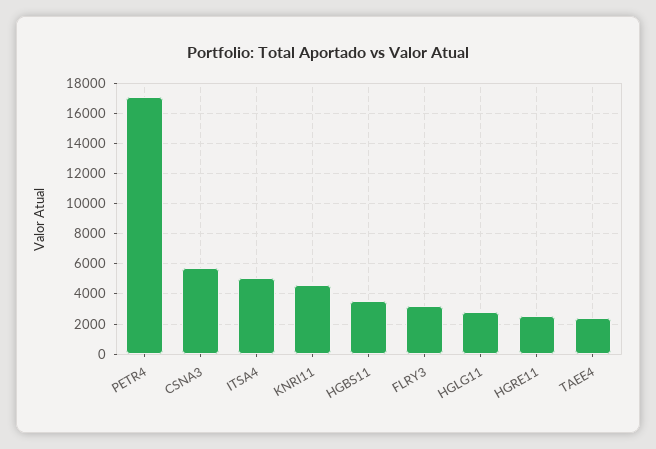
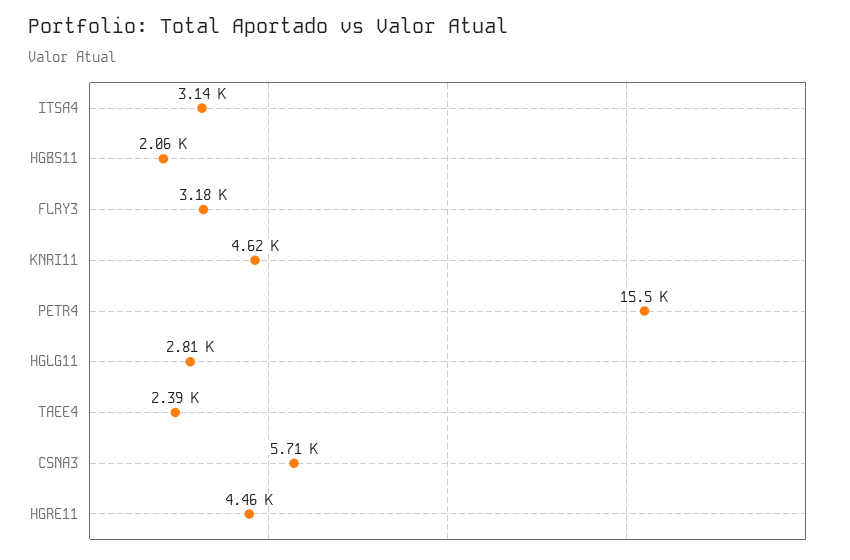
PETR4: 17000 -> 15500
ITSA4: 5000 -> 3140
HGBS11: 3500 -> 2060
HGRE11: 2500 -> 4460

